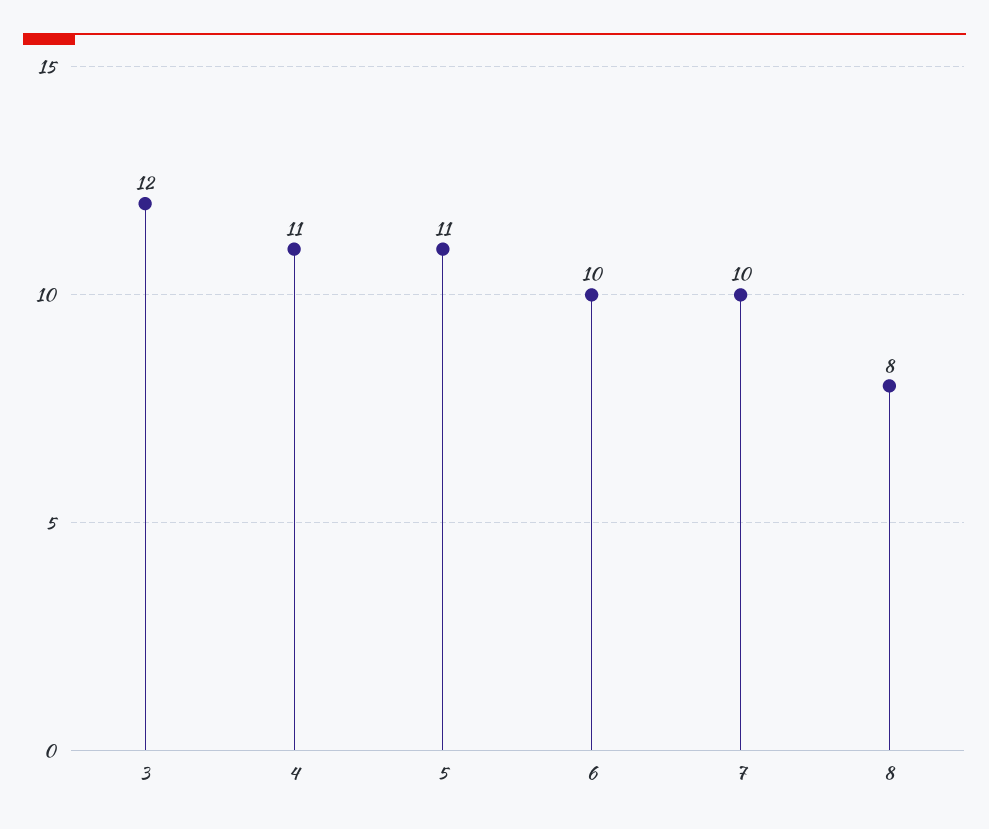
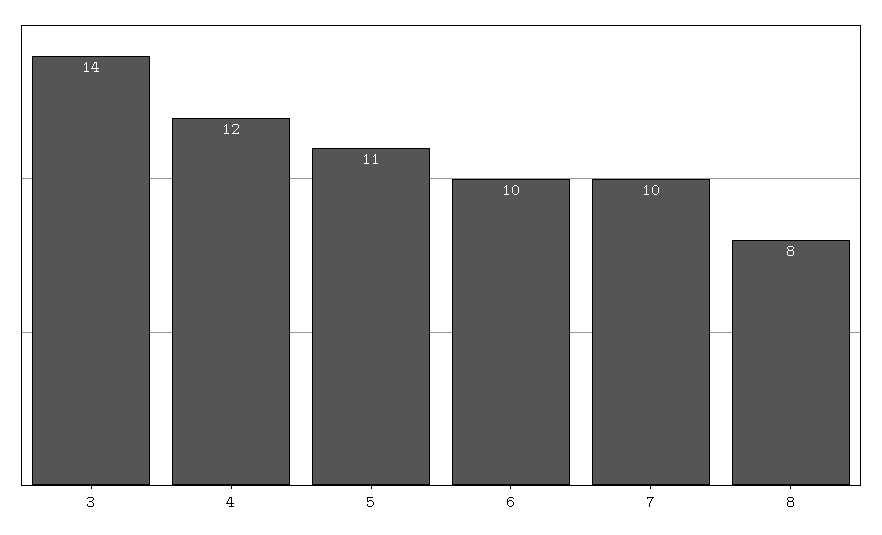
3: 12 -> 14
4: 11 -> 12

